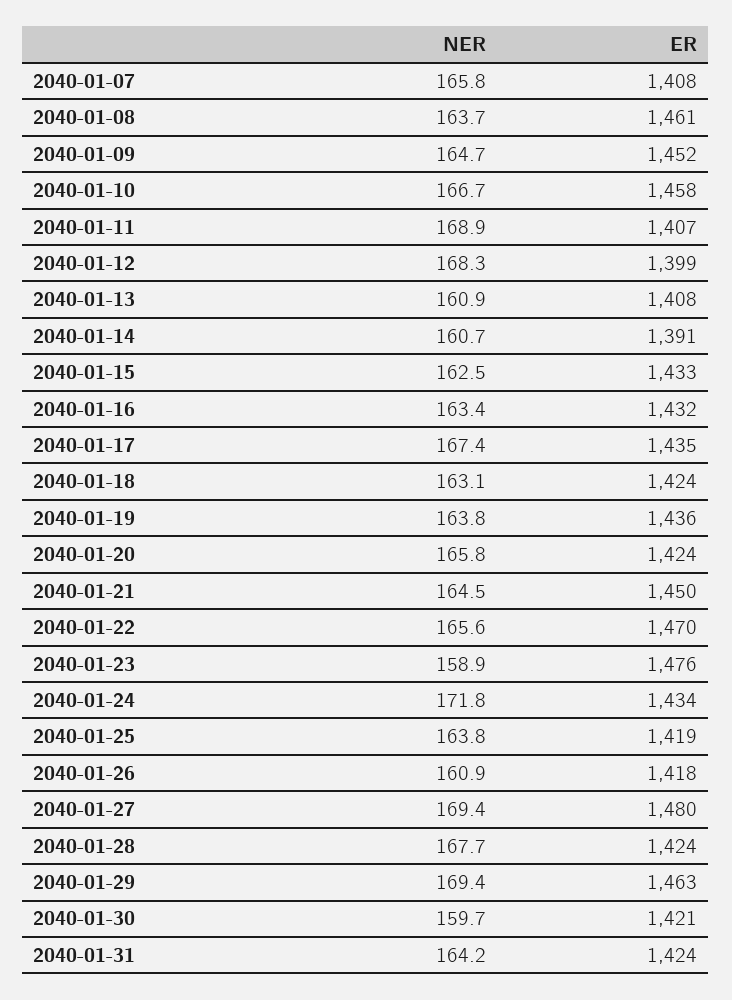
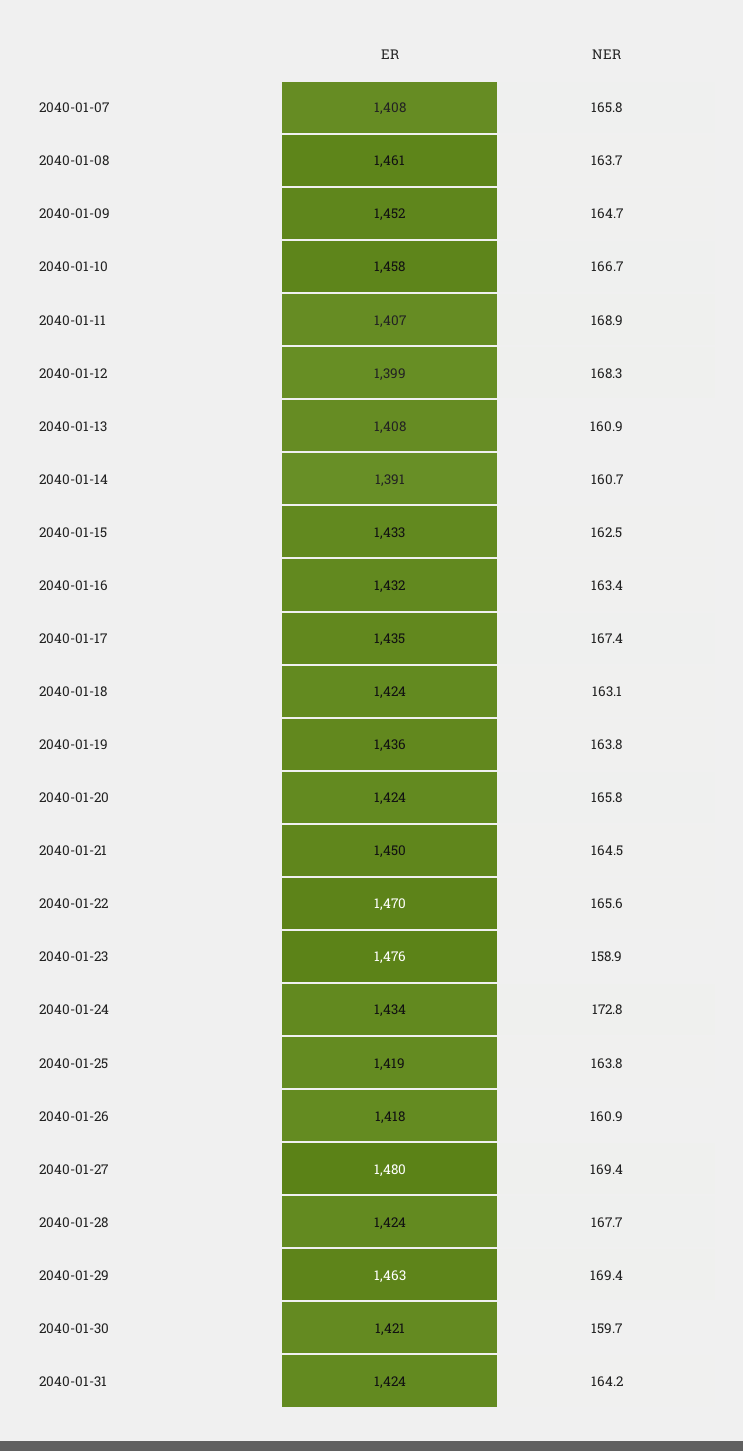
NER, 2040-01-24: 171.8 -> 172.8

